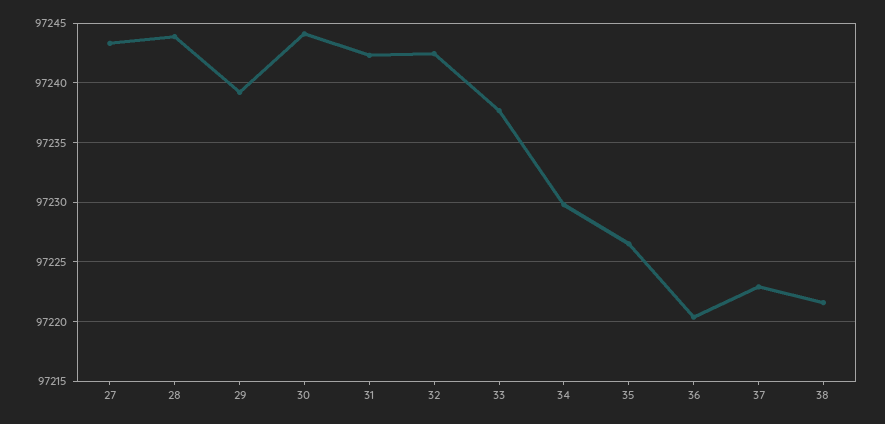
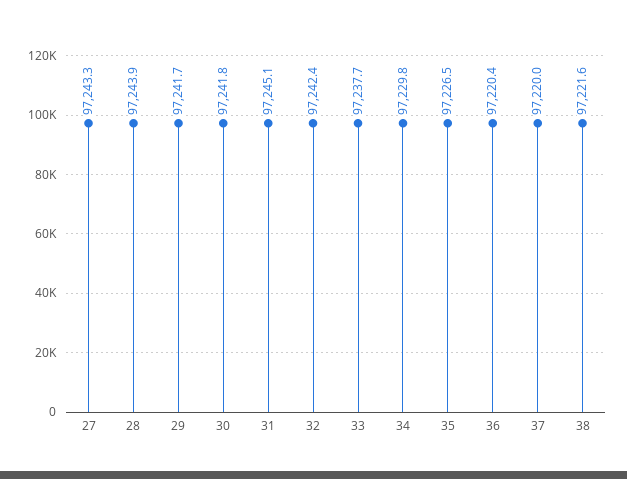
29: 97239 -> 97241.7
30: 97244 -> 97241.8
31: 97242 -> 97245.1
37: 97223 -> 97220

